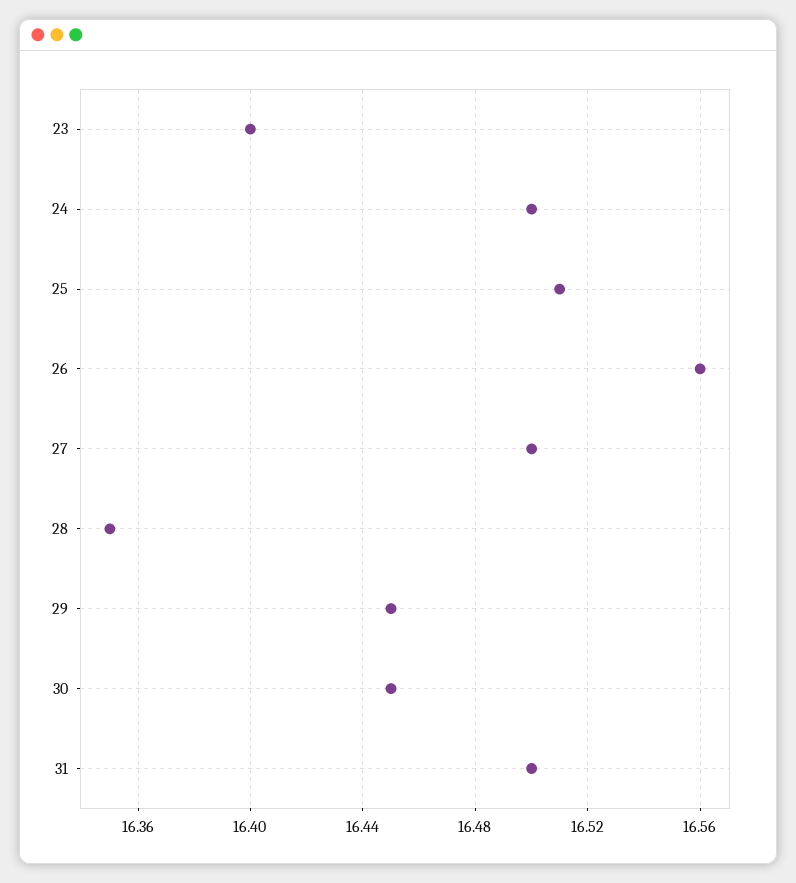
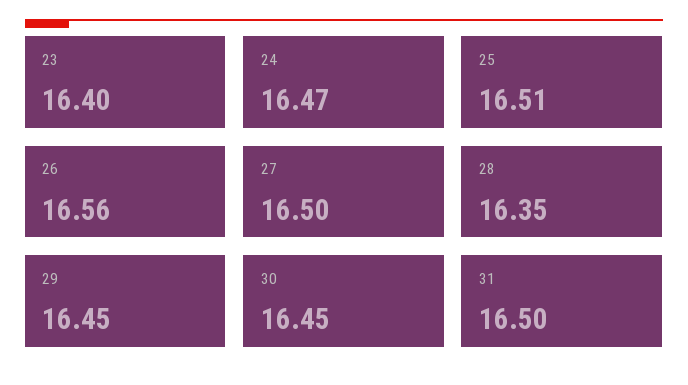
24: 16.5 -> 16.47

